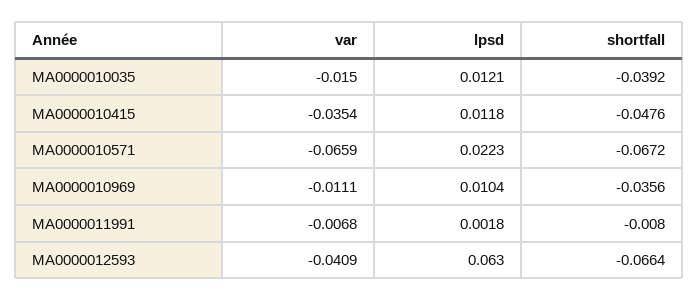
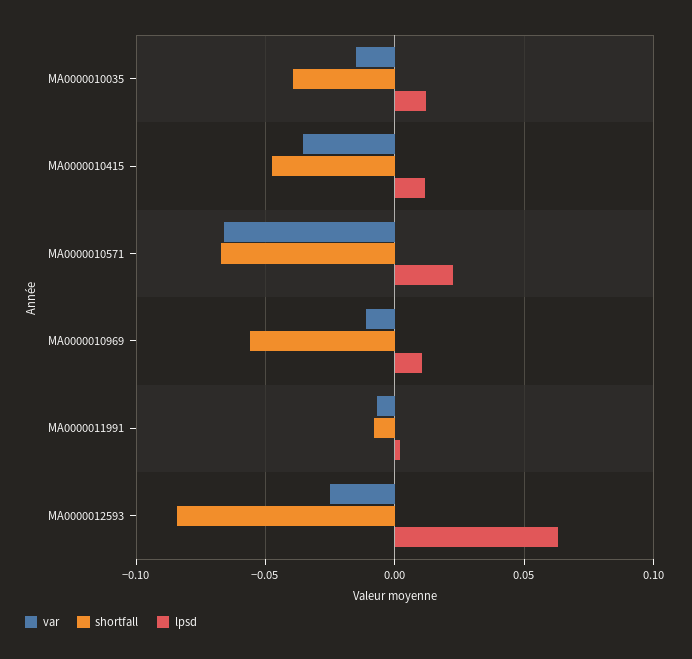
shortfall, MA0000010969: -0.0356 -> -0.055
var, MA0000012593: -0.0409 -> -0.025
shortfall, MA0000012593: -0.0664 -> -0.085

